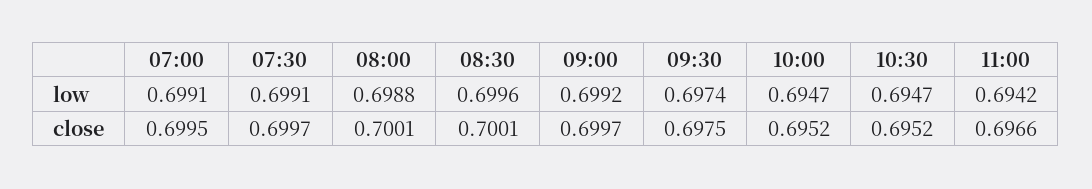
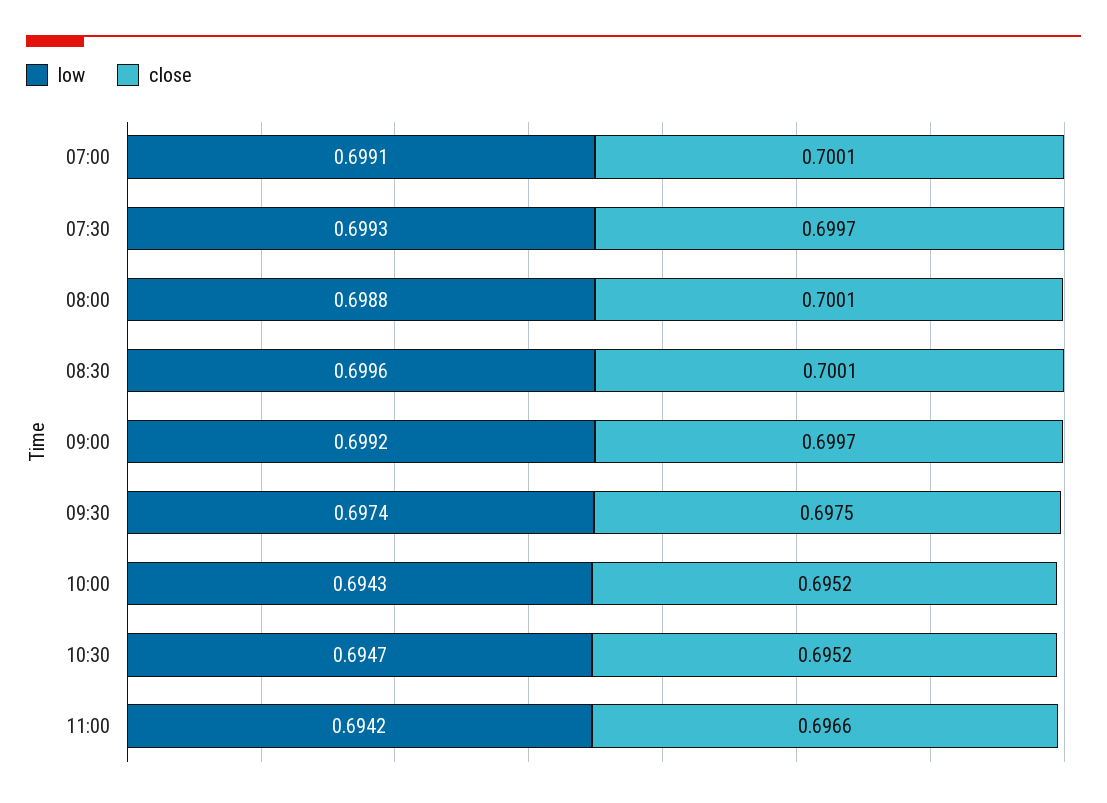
low, 07:30: 0.6991 -> 0.6993
low, 10:00: 0.6947 -> 0.6943
close, 07:00: 0.6995 -> 0.7001

